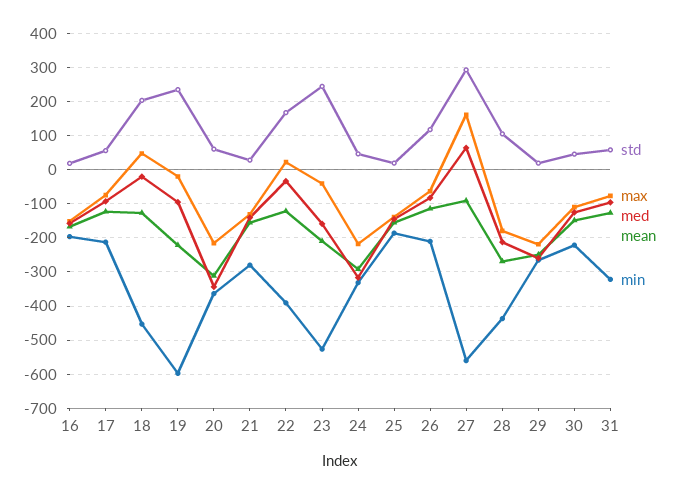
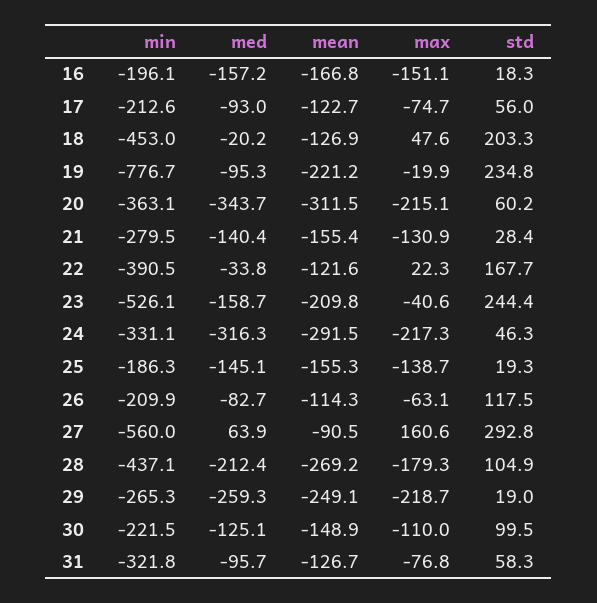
min, 19: -600 -> -776.7
std, 30: 40 -> 99.5

